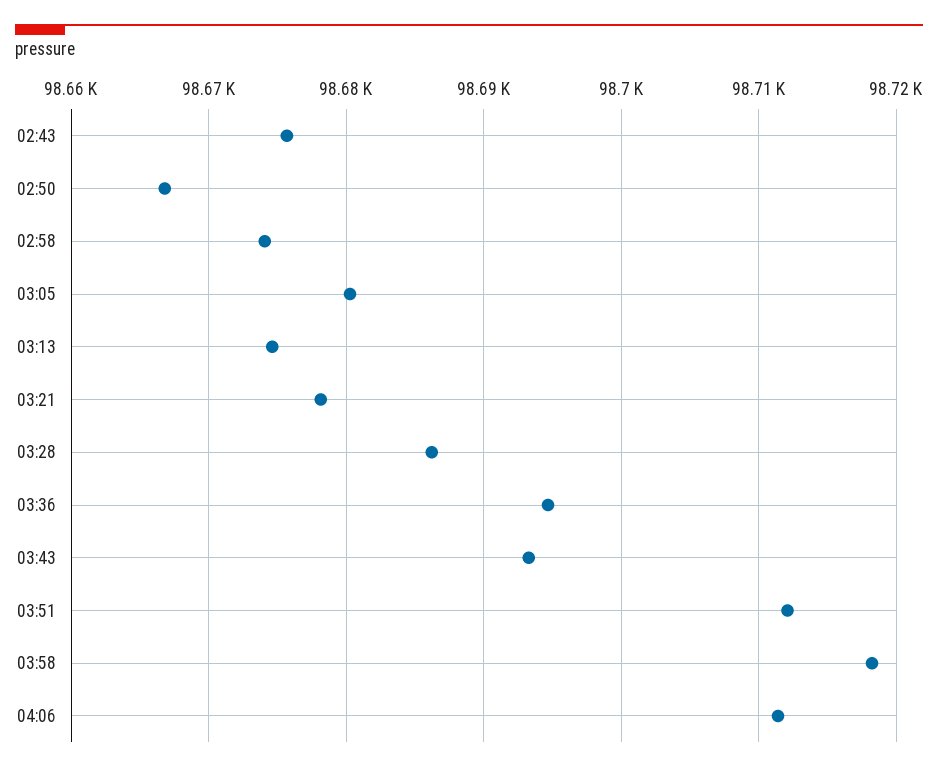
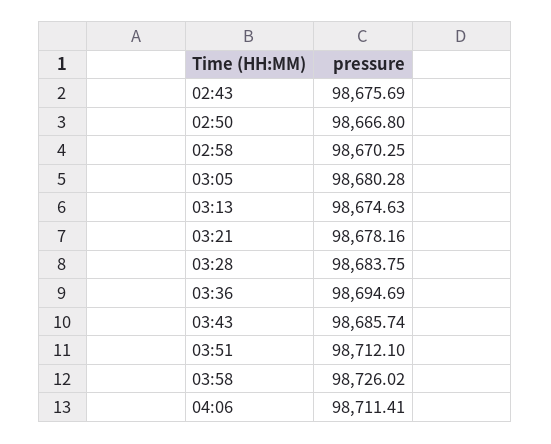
02:58: 98674 -> 98670.25
03:28: 98686 -> 98683.75
03:43: 98693 -> 98685.74
03:58: 98718 -> 98726.02

